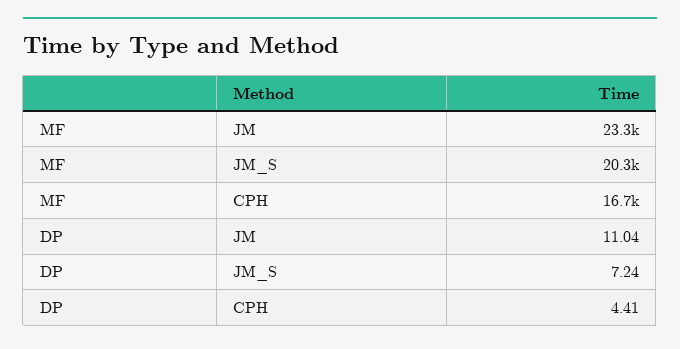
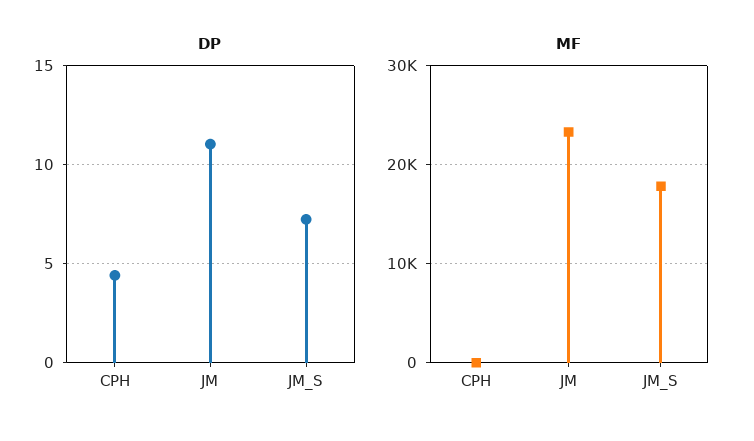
MF, JM_S: 20300 -> 18000
MF, CPH: 16700 -> 0

